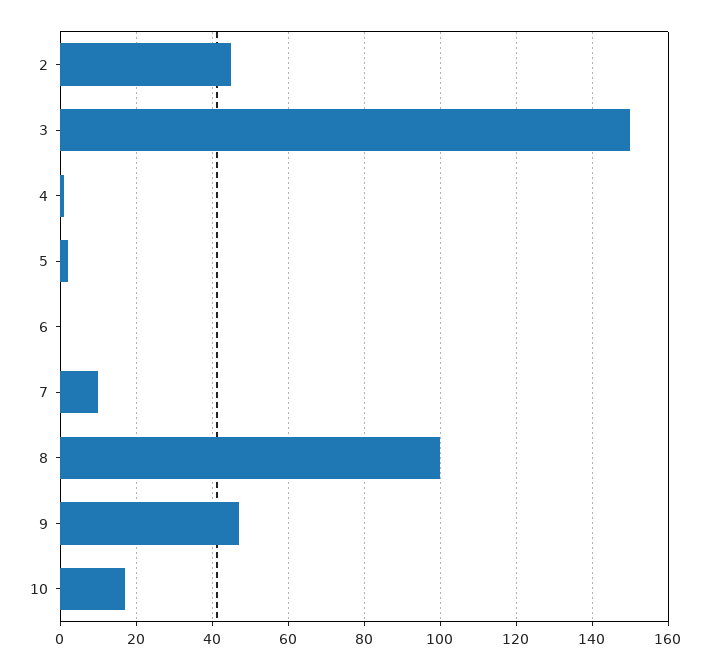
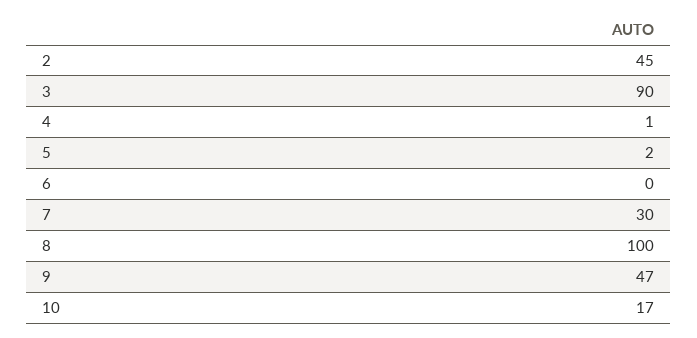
3: 150 -> 90
7: 10 -> 30

